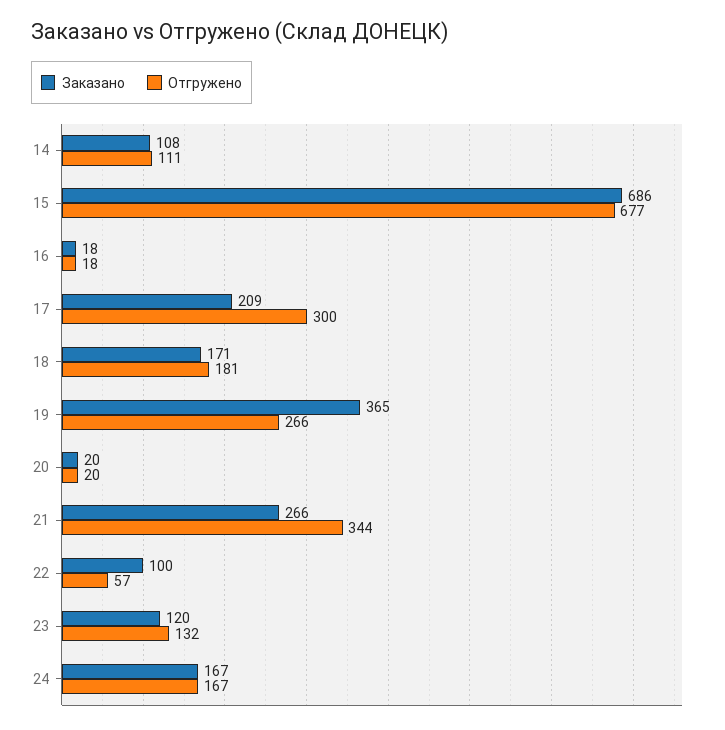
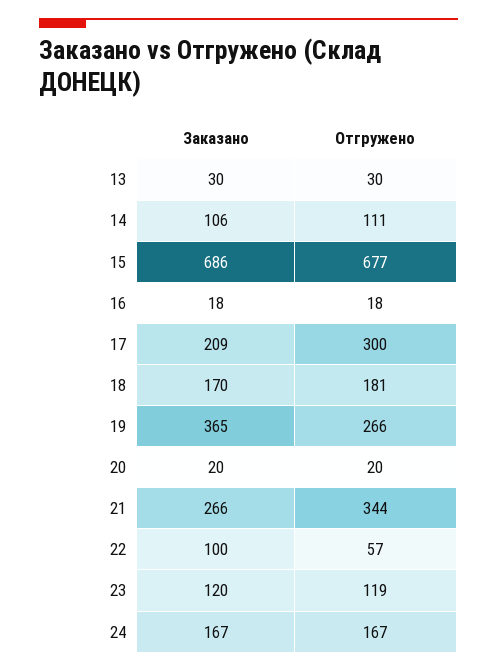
Заказано, 14: 108 -> 106
Заказано, 18: 171 -> 170
Отгружено, 23: 132 -> 119
Заказано, 13: none -> 30
Отгружено, 13: none -> 30

